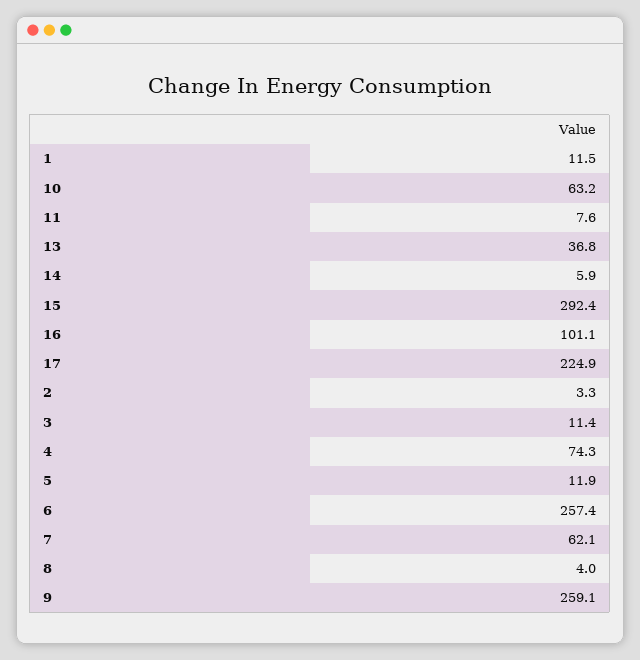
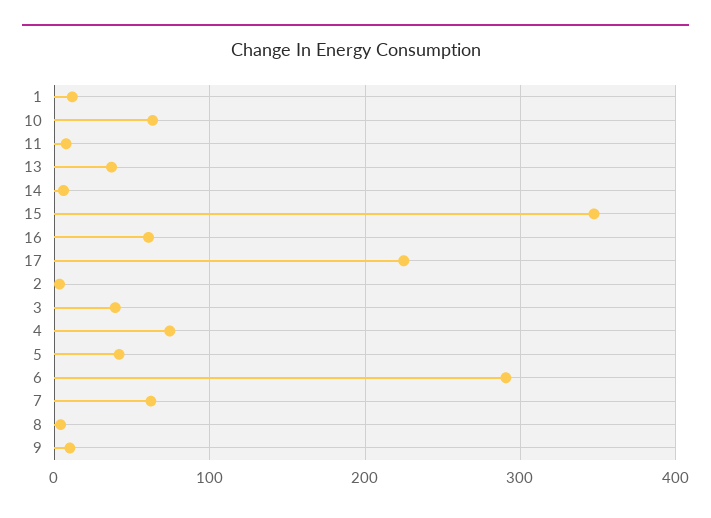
15: 292.4 -> 350
16: 101.1 -> 60
3: 11.4 -> 40
5: 11.9 -> 40
6: 257.4 -> 290
9: 259.1 -> 10

